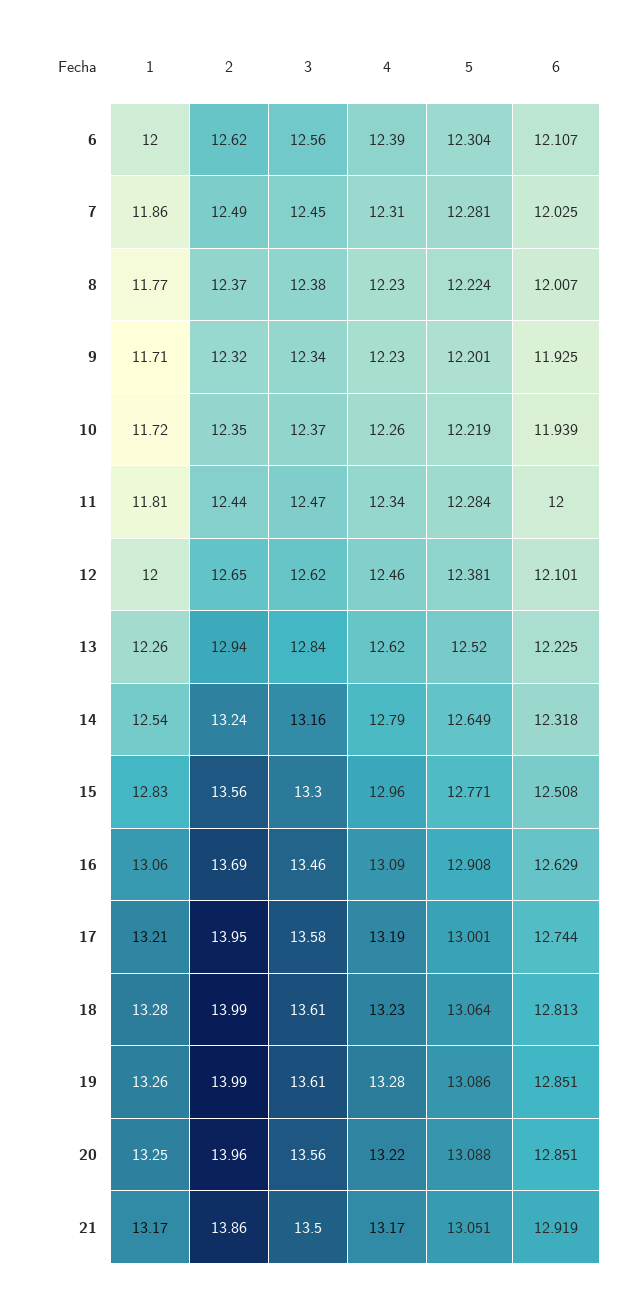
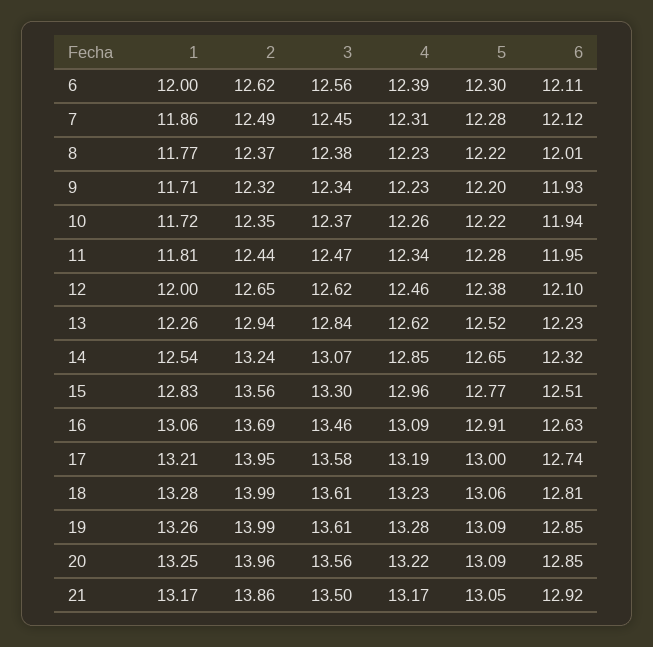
6, 7: 12.025 -> 12.12
6, 11: 12 -> 11.95
3, 14: 13.16 -> 13.07
4, 14: 12.79 -> 12.85

